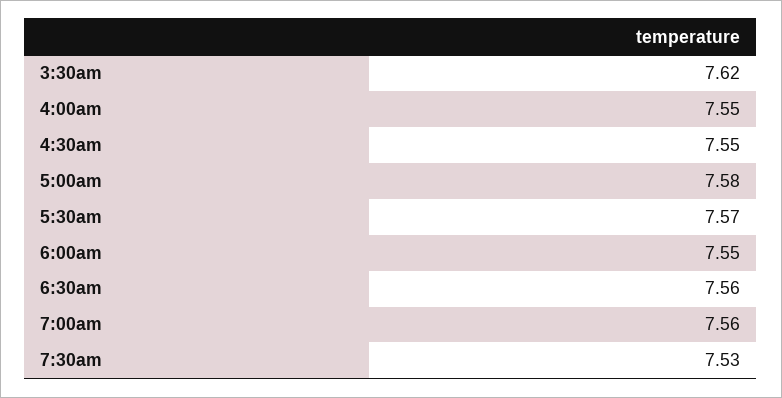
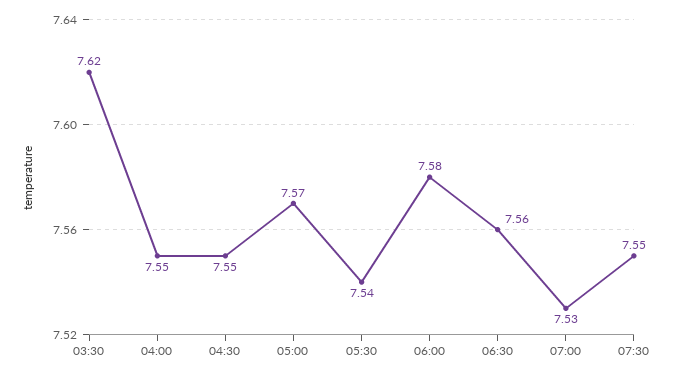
5:00am: 7.58 -> 7.57
5:30am: 7.57 -> 7.54
6:00am: 7.55 -> 7.58
7:00am: 7.56 -> 7.53
7:30am: 7.53 -> 7.55

